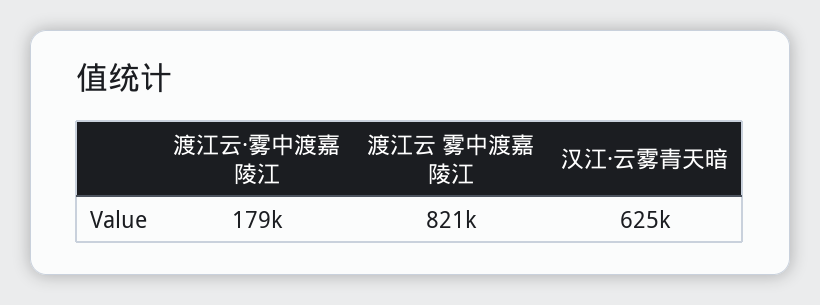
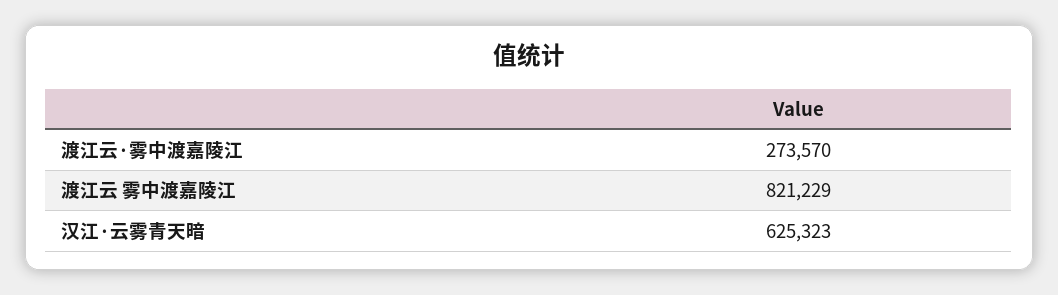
渡江云·雾中渡嘉陵江: 179000 -> 273570

